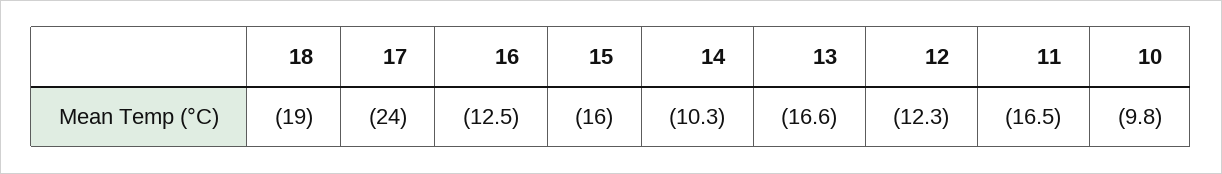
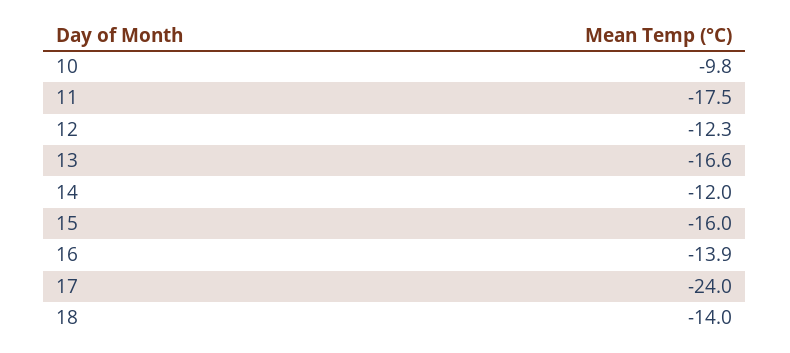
18: -19 -> -14
16: -12.5 -> -13.9
14: -10.3 -> -12
11: -16.5 -> -17.5

